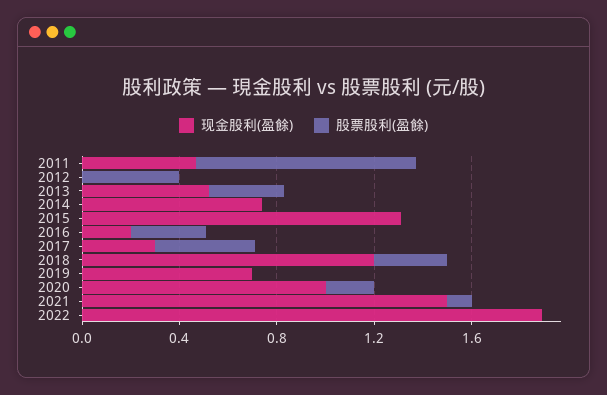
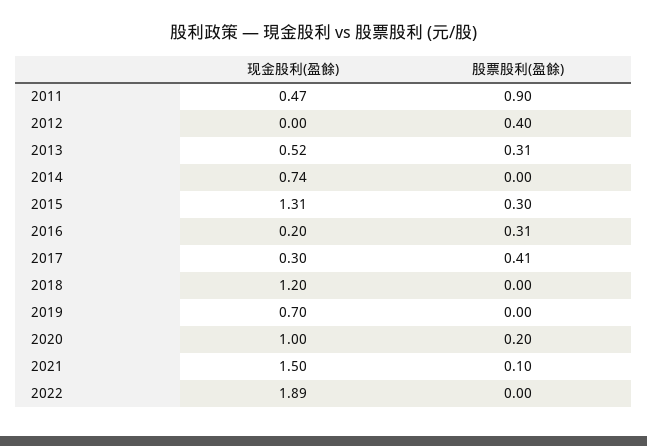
股票股利(盈餘), 2015: 0 -> 0.3
股票股利(盈餘), 2018: 0.3 -> 0

